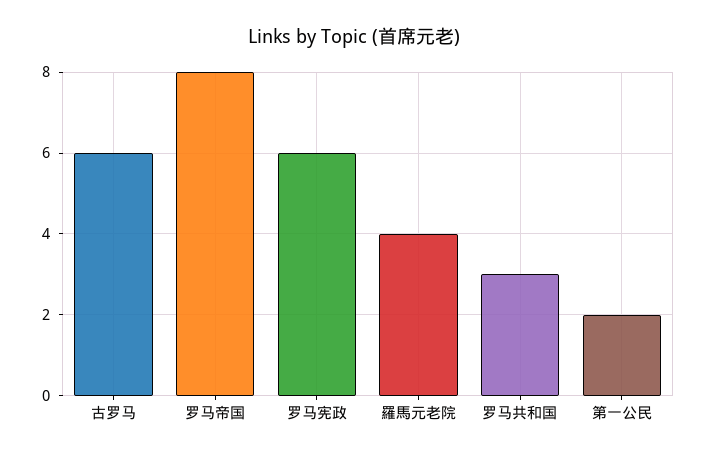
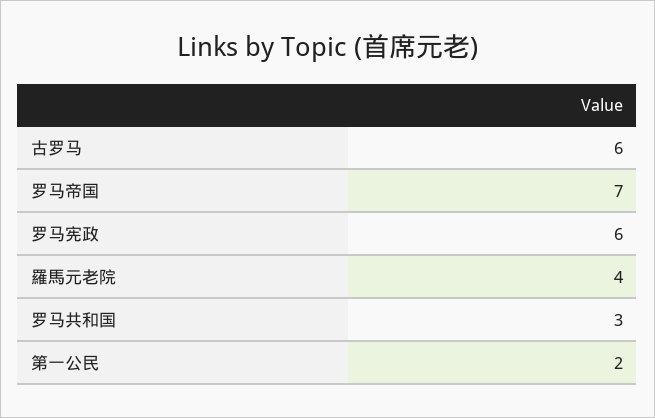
罗马帝国: 8 -> 7

